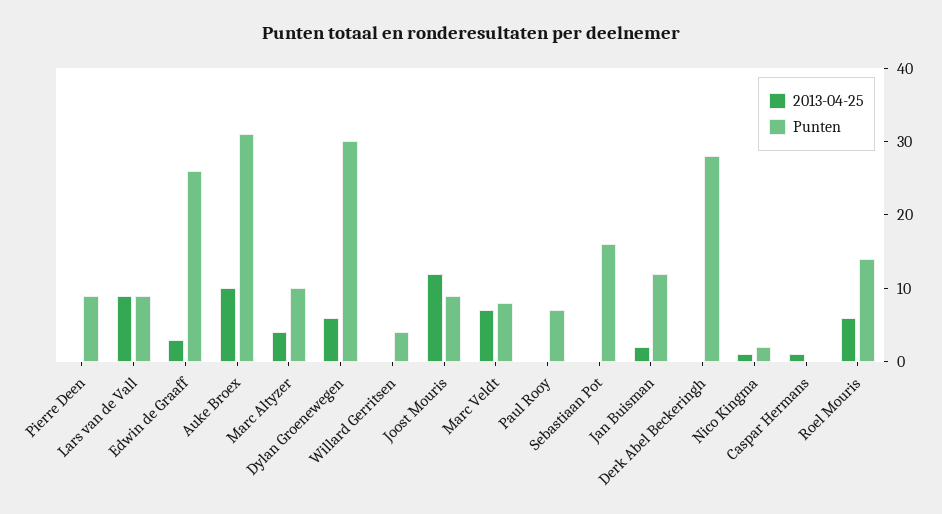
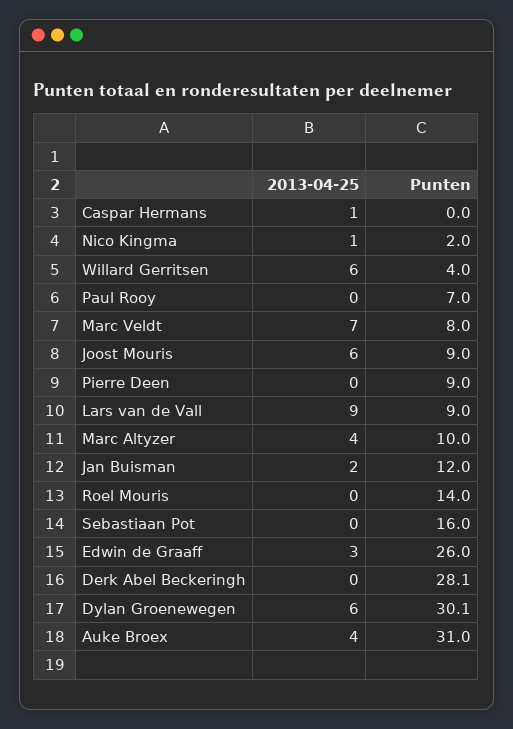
2013-04-25, Auke Broex: 10 -> 4
2013-04-25, Willard Gerritsen: 0 -> 6
2013-04-25, Joost Mouris: 12 -> 6
2013-04-25, Roel Mouris: 6 -> 0

